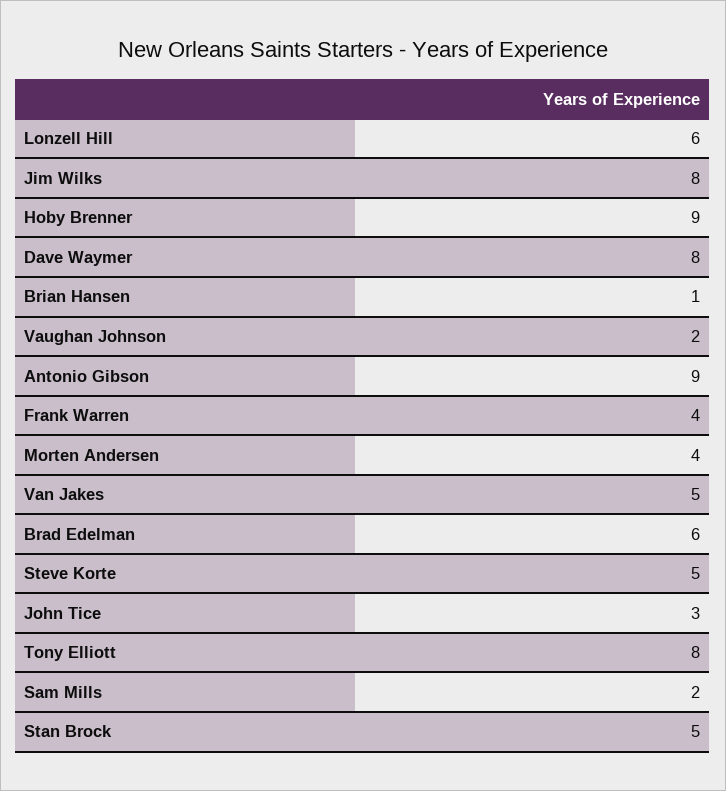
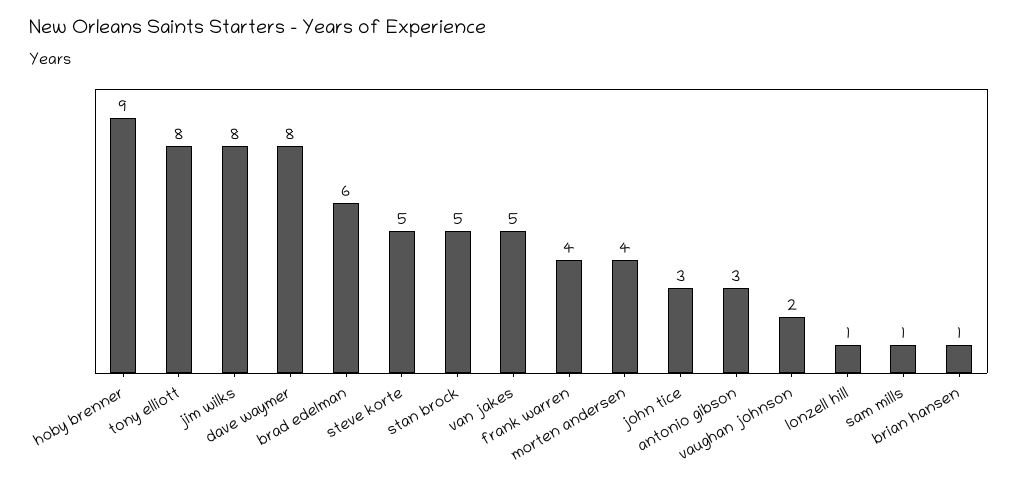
Lonzell Hill: 6 -> 1
Antonio Gibson: 9 -> 3
Sam Mills: 2 -> 1

